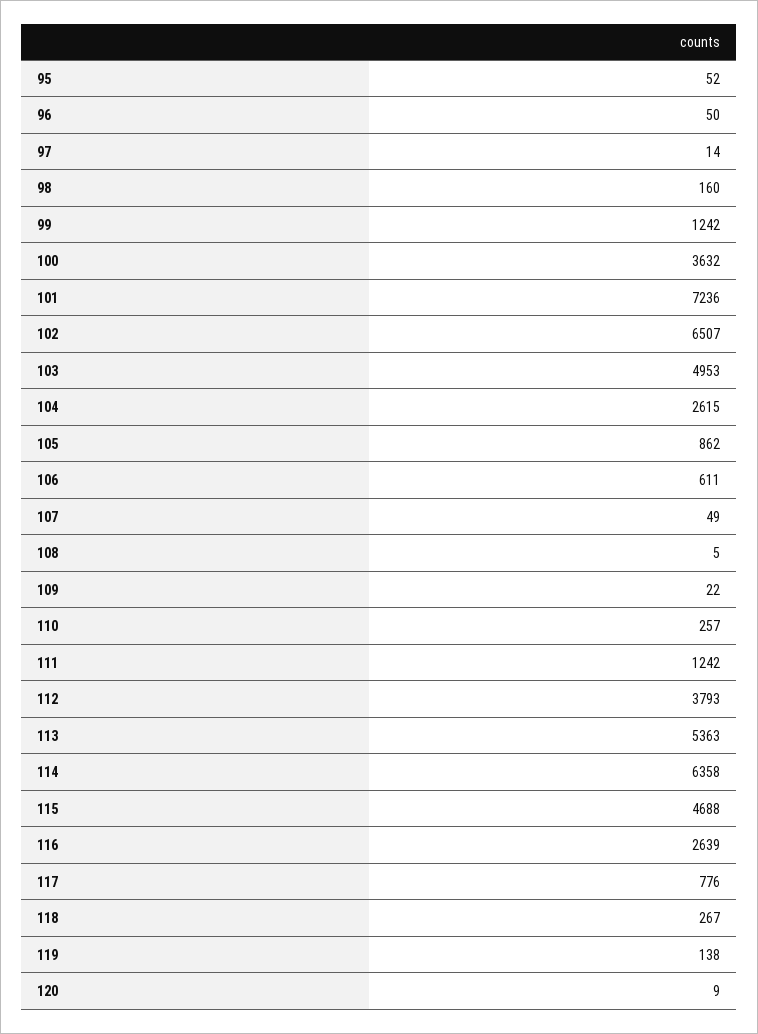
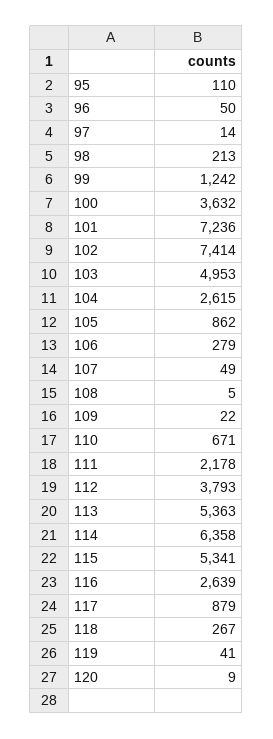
95: 52 -> 110
98: 160 -> 213
102: 6507 -> 7414
106: 611 -> 279
110: 257 -> 671
111: 1242 -> 2178
115: 4688 -> 5341
117: 776 -> 879
119: 138 -> 41

